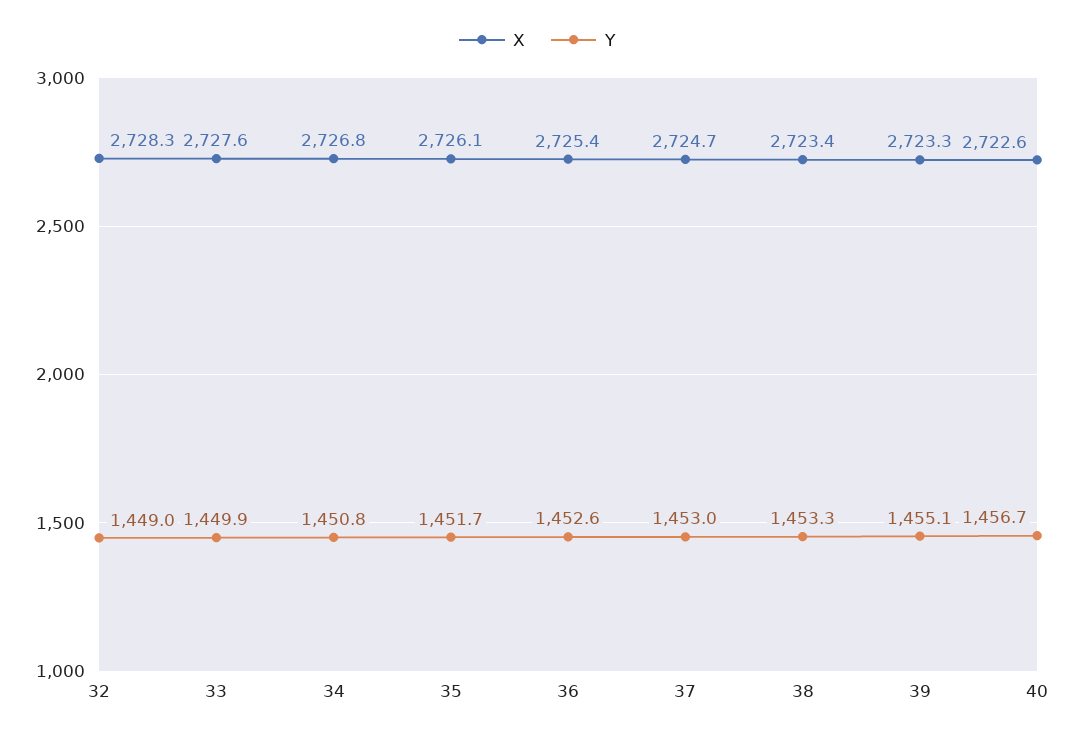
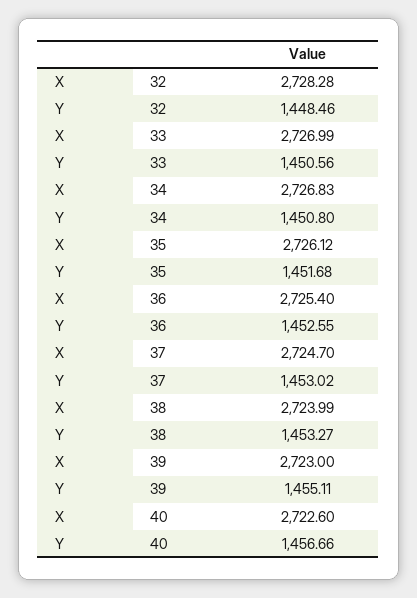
Y, 32: 1449 -> 1448.46
X, 33: 2727.6 -> 2726.99
Y, 33: 1449.9 -> 1450.56
X, 38: 2723.4 -> 2723.99
X, 39: 2723.3 -> 2723

